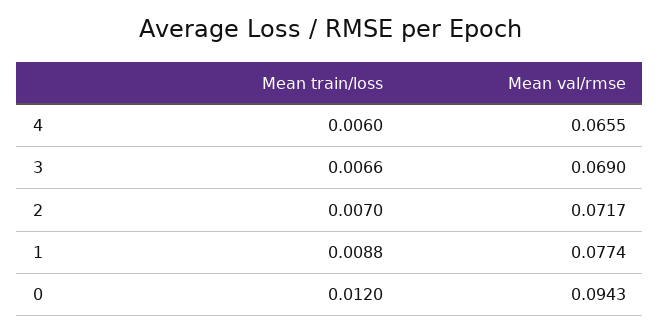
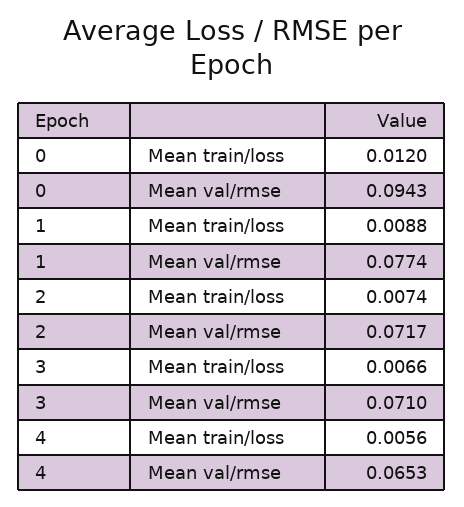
Mean train/loss, 4: 0.006 -> 0.0056
Mean val/rmse, 4: 0.0655 -> 0.0653
Mean val/rmse, 3: 0.069 -> 0.071
Mean train/loss, 2: 0.007 -> 0.0074

